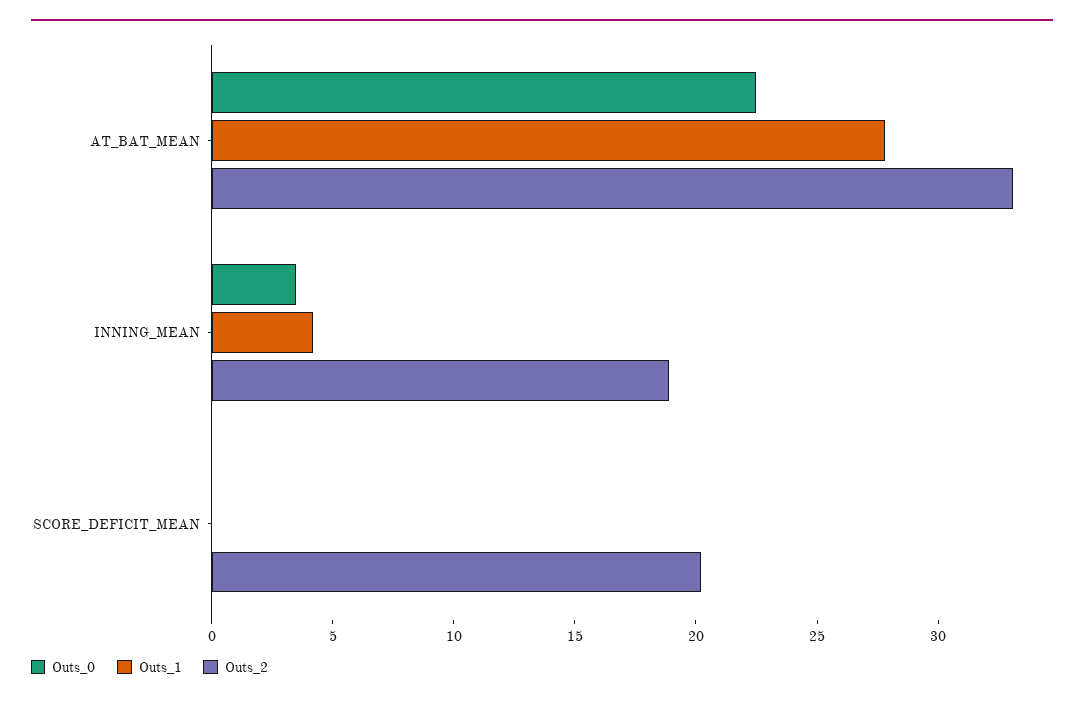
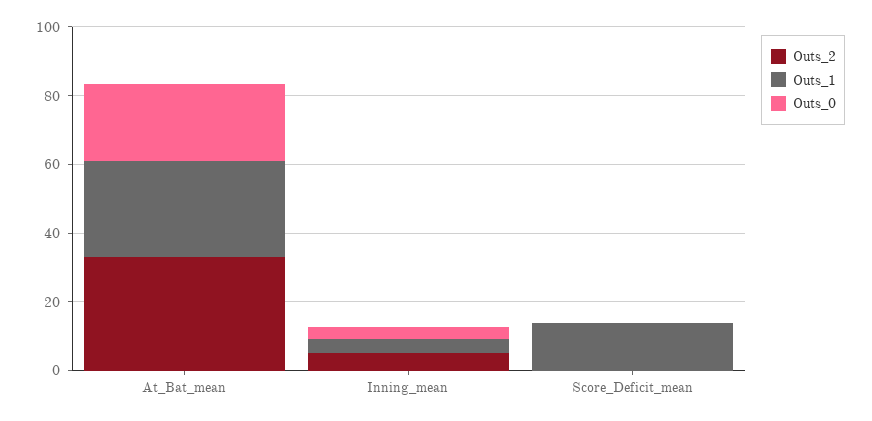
Outs_2, INNING_MEAN: 19 -> 5
Outs_1, SCORE_DEFICIT_MEAN: 0 -> 15
Outs_2, SCORE_DEFICIT_MEAN: 20 -> 0

